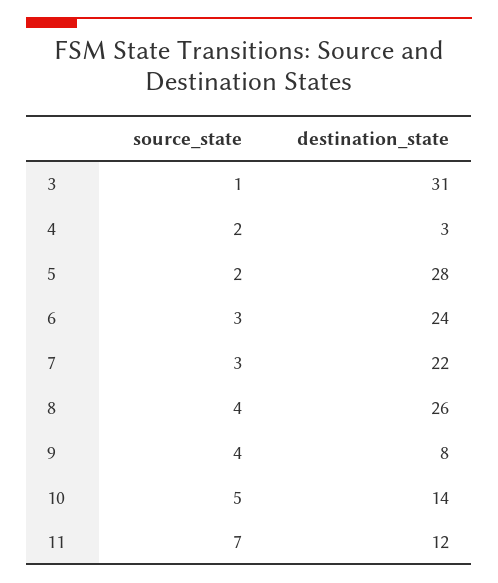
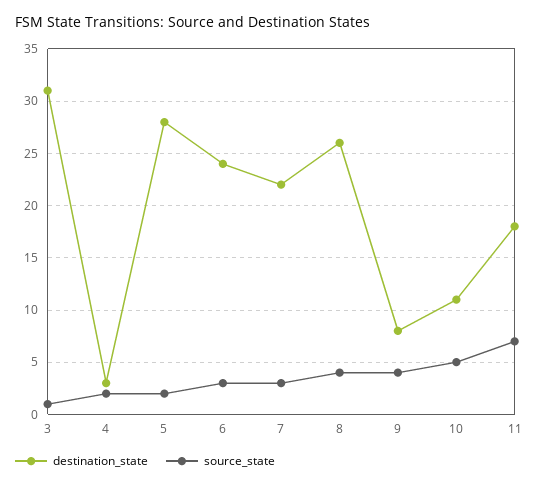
destination_state, 10: 14 -> 11
destination_state, 11: 12 -> 18

